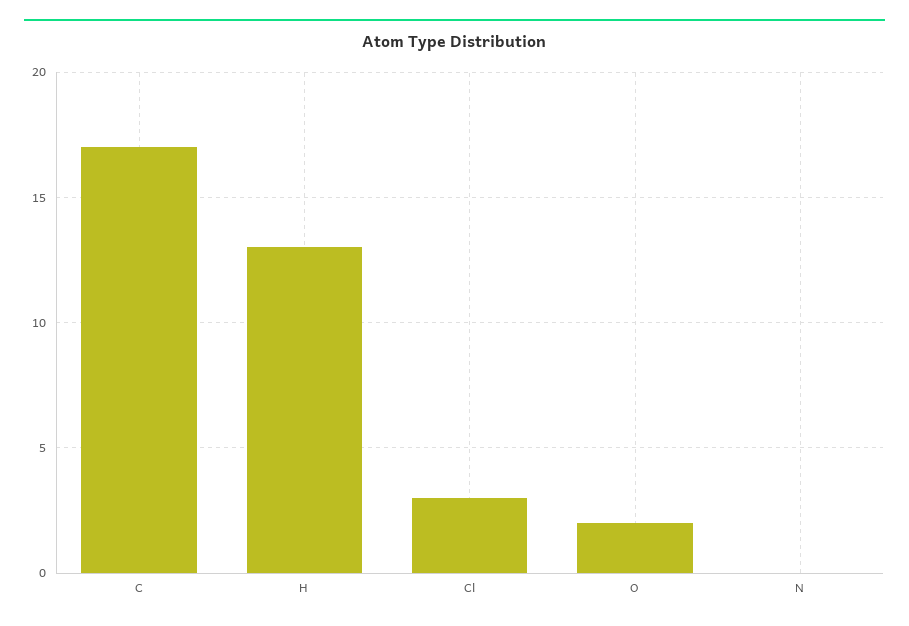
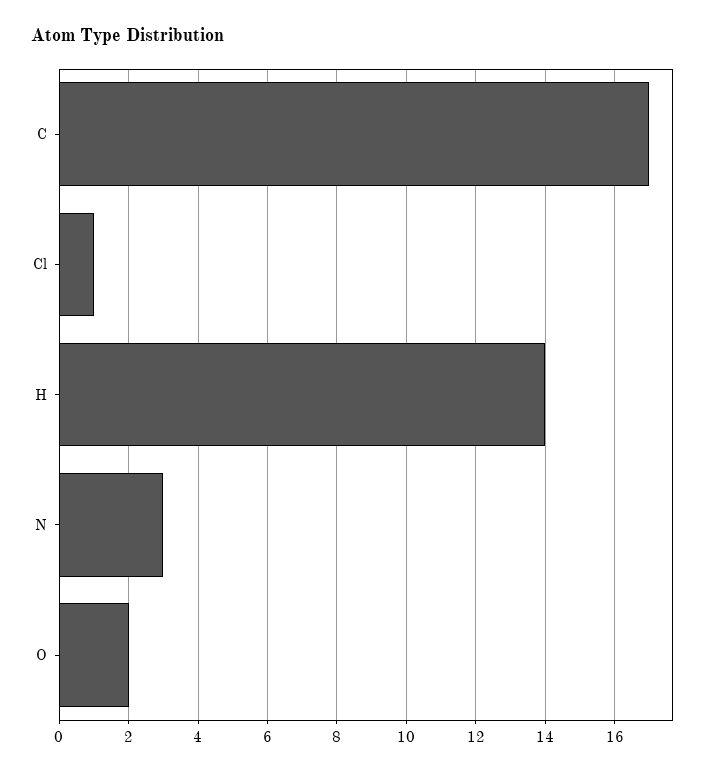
H: 13 -> 14
Cl: 3 -> 1
N: 0 -> 3

